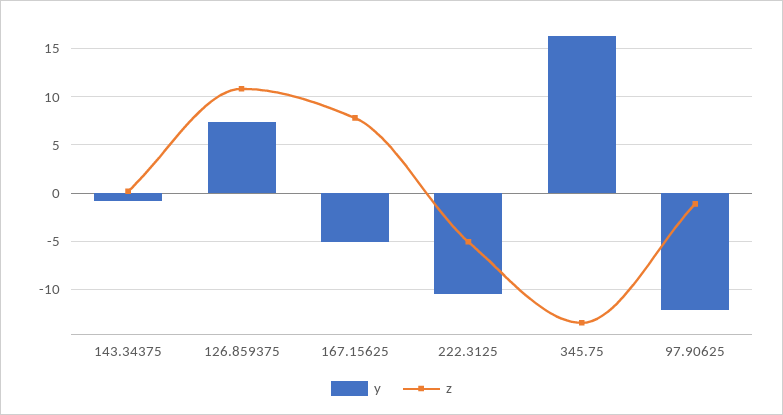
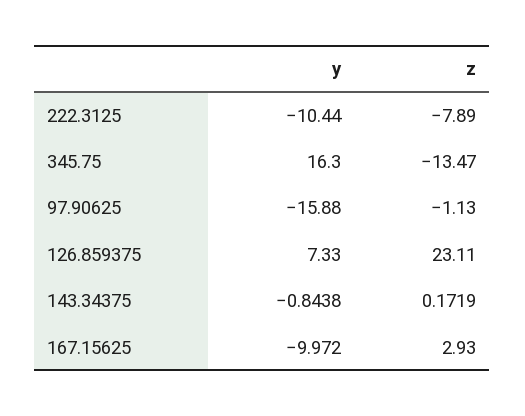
z, 126.859375: 11 -> 23.11
y, 167.15625: -5 -> -9.972
z, 167.15625: 8 -> 2.93
z, 222.3125: -5 -> -7.89
y, 97.90625: -12 -> -15.88

